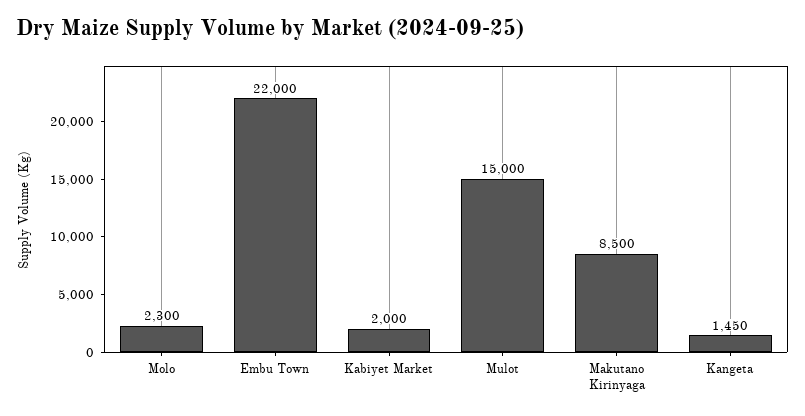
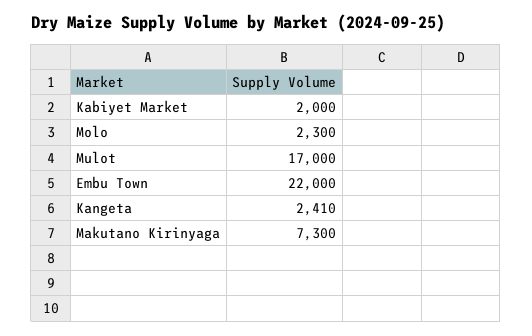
Mulot: 15000 -> 17000
Makutano Kirinyaga: 8500 -> 7300
Kangeta: 1450 -> 2410

